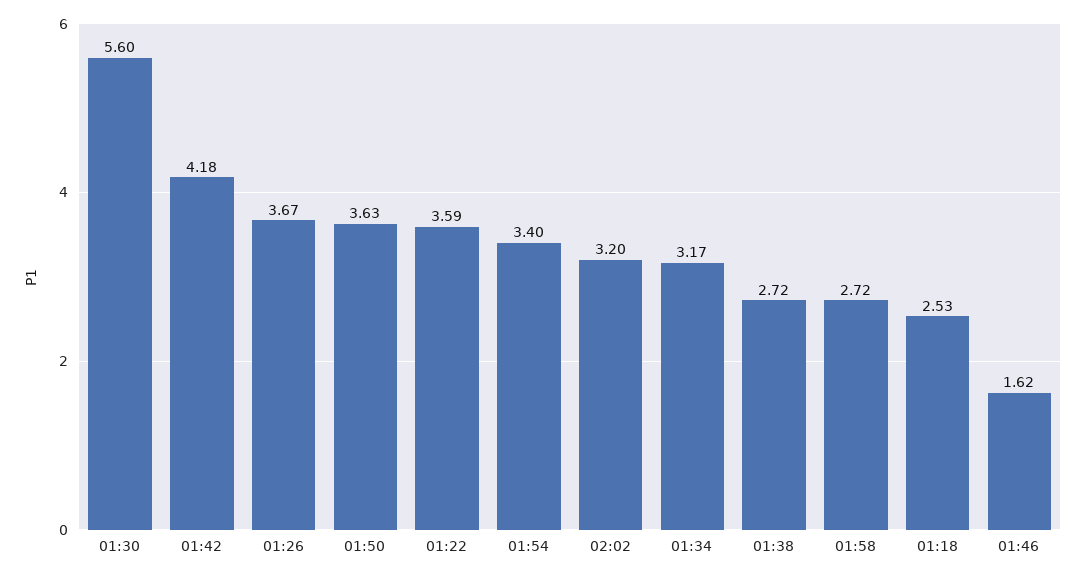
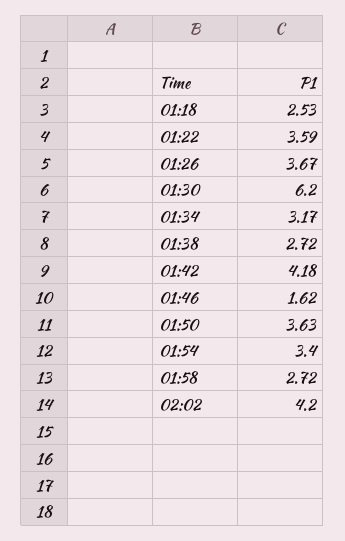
01:30: 5.6 -> 6.2
02:02: 3.2 -> 4.2

